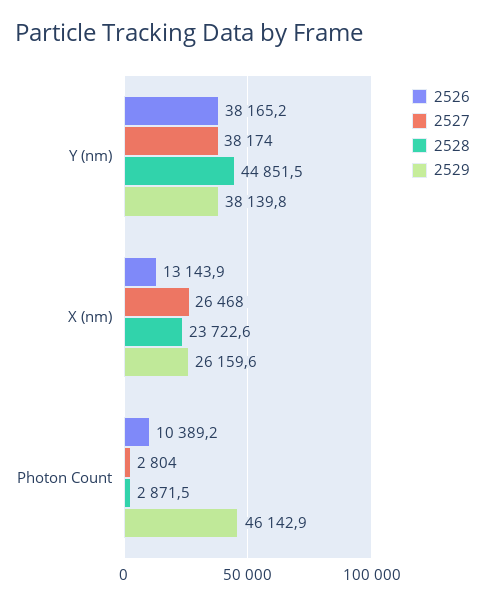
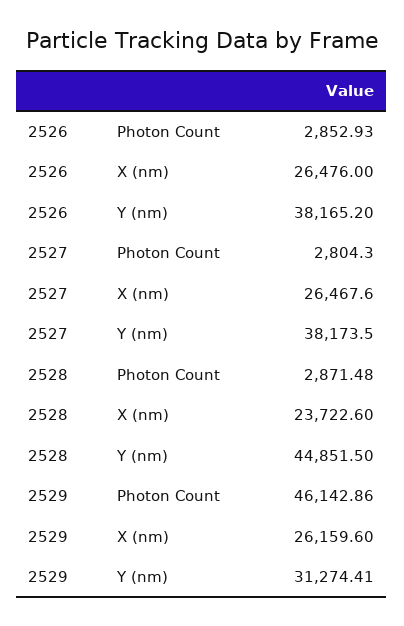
2529, Y (nm): 38139.8 -> 31274.41
2526, X (nm): 13143.9 -> 26476
2526, Photon Count: 10389.2 -> 2852.93

